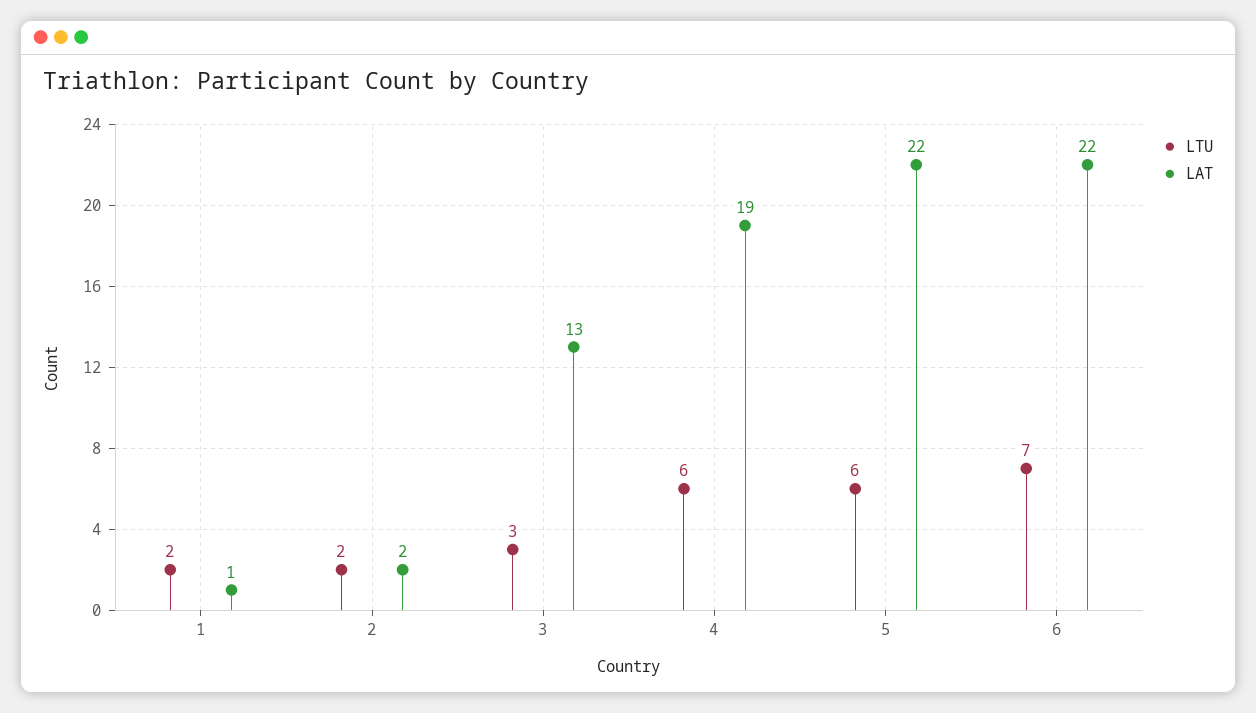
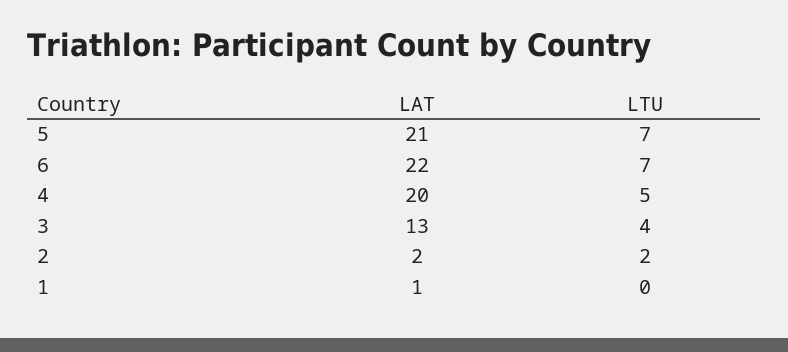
LTU, 1: 2 -> 0
LTU, 3: 3 -> 4
LTU, 4: 6 -> 5
LAT, 4: 19 -> 20
LTU, 5: 6 -> 7
LAT, 5: 22 -> 21

